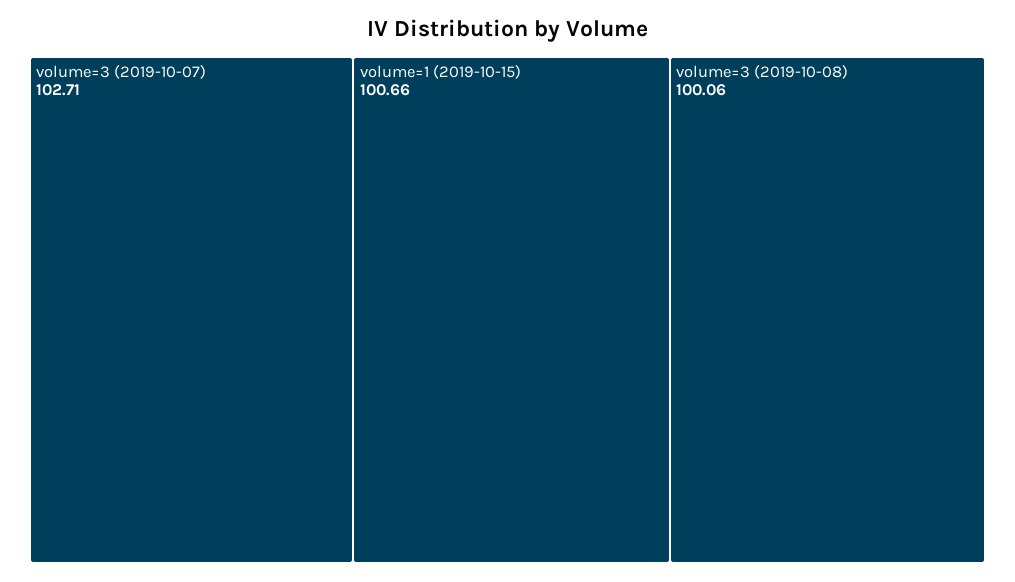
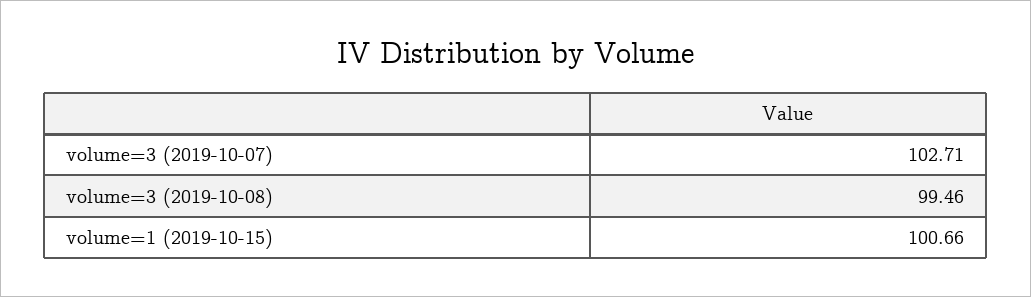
volume=3 (2019-10-08): 100.06 -> 99.46

